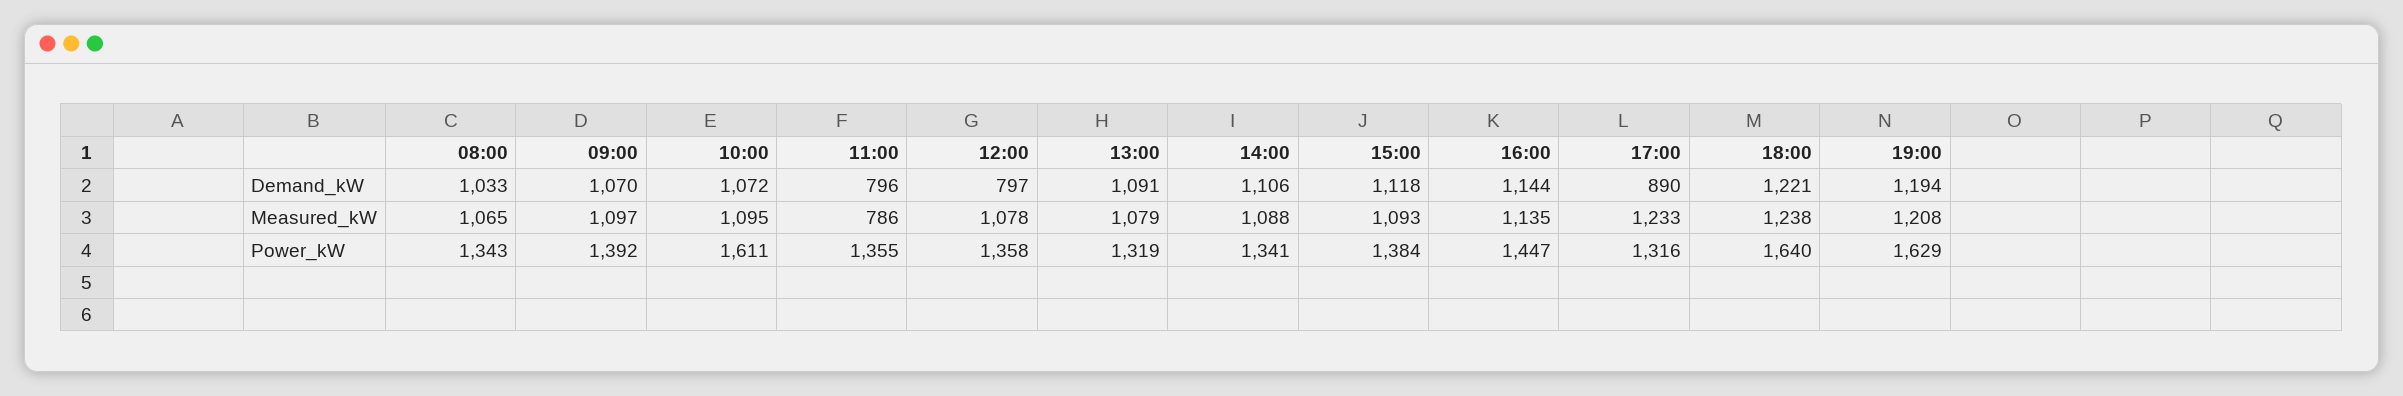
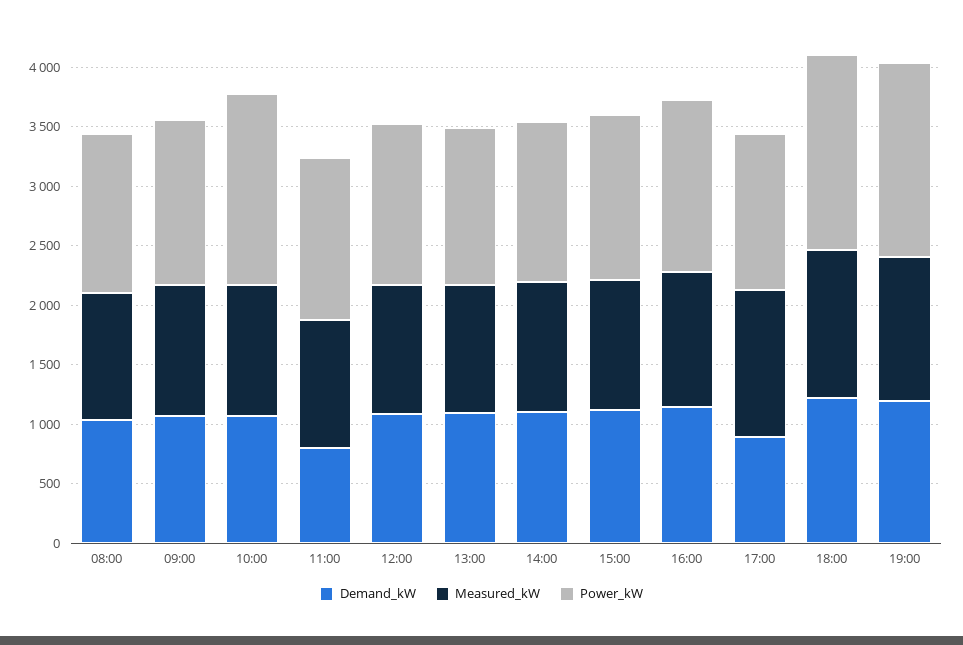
Demand_kW, 12:00: 797 -> 1100
Measured_kW, 11:00: 786 -> 1100

